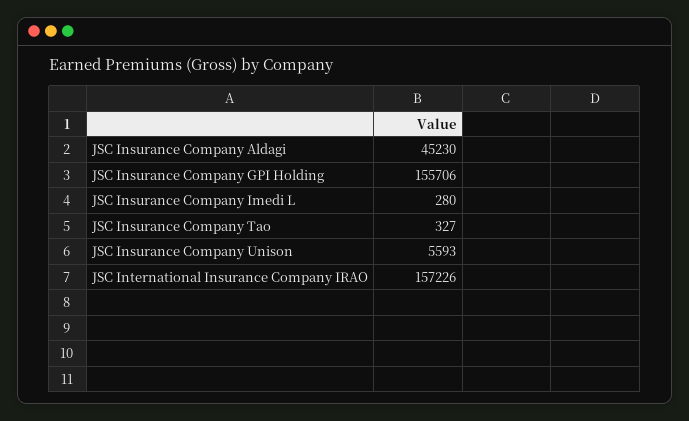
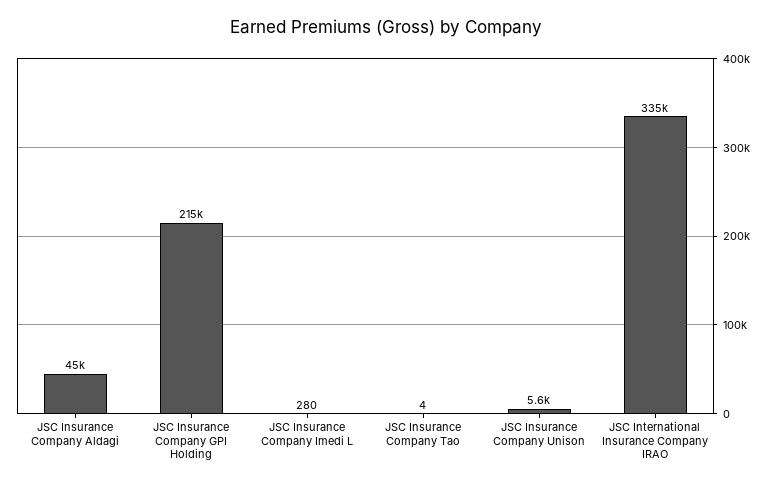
JSC Insurance Company GPI Holding: 155706 -> 215000
JSC Insurance Company Tao: 327 -> 4
JSC International Insurance Company IRAO: 157226 -> 335000

